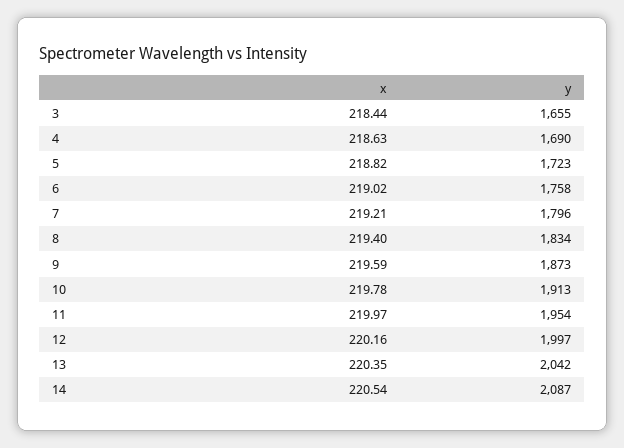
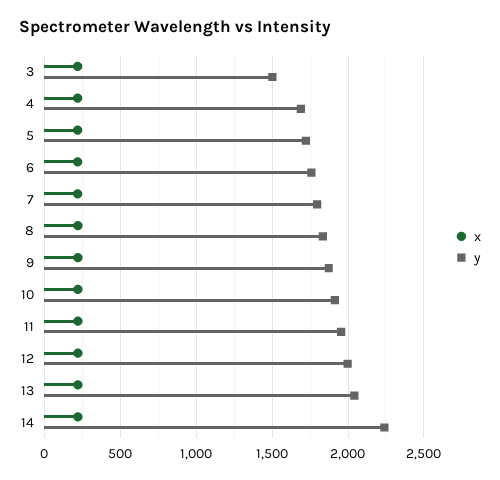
y, 3: 1655 -> 1500
y, 14: 2087 -> 2250

